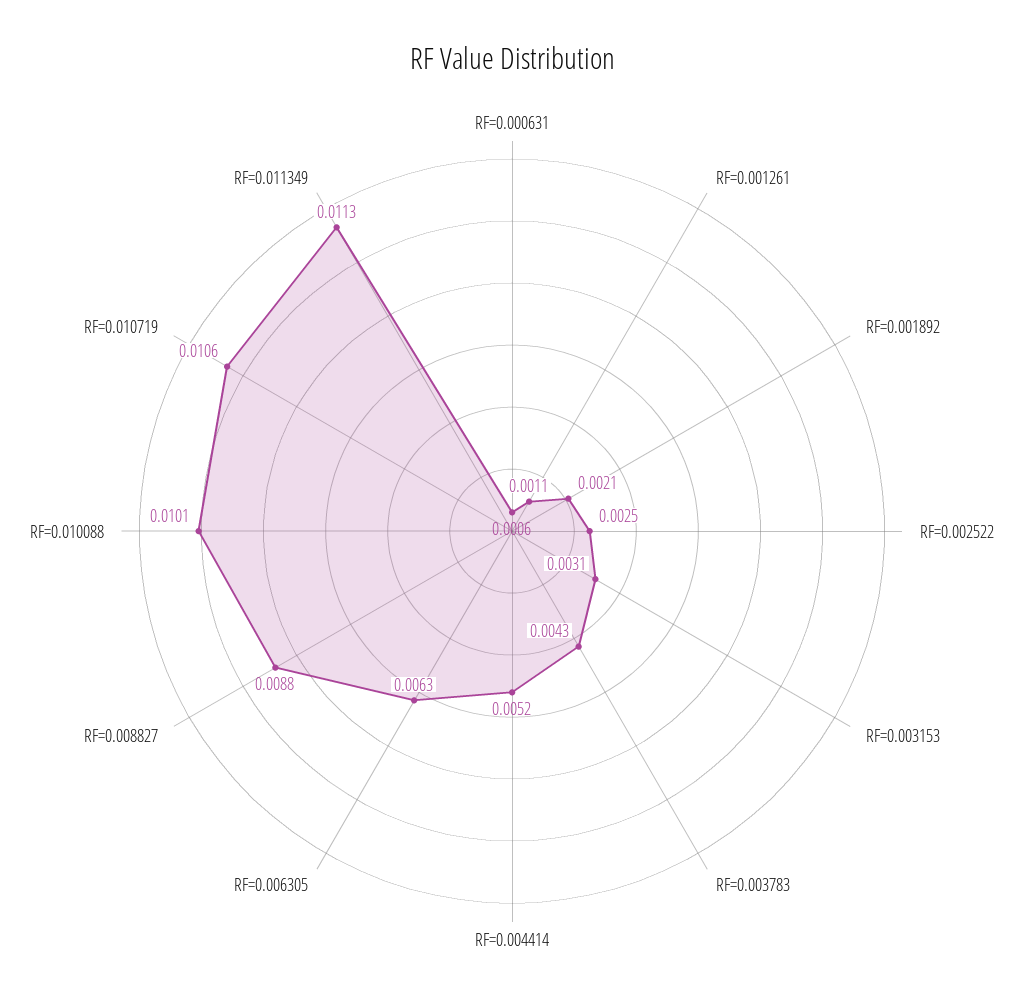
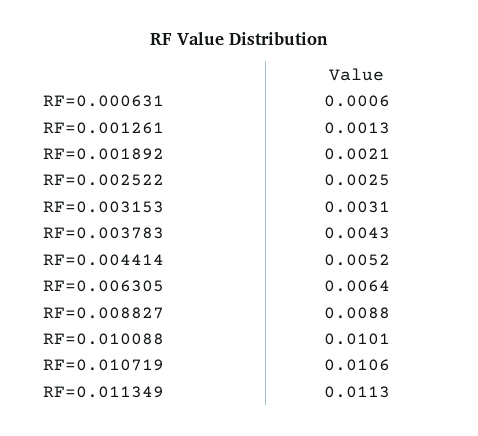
RF=0.001261: 0.0011 -> 0.0013
RF=0.006305: 0.0063 -> 0.0064

